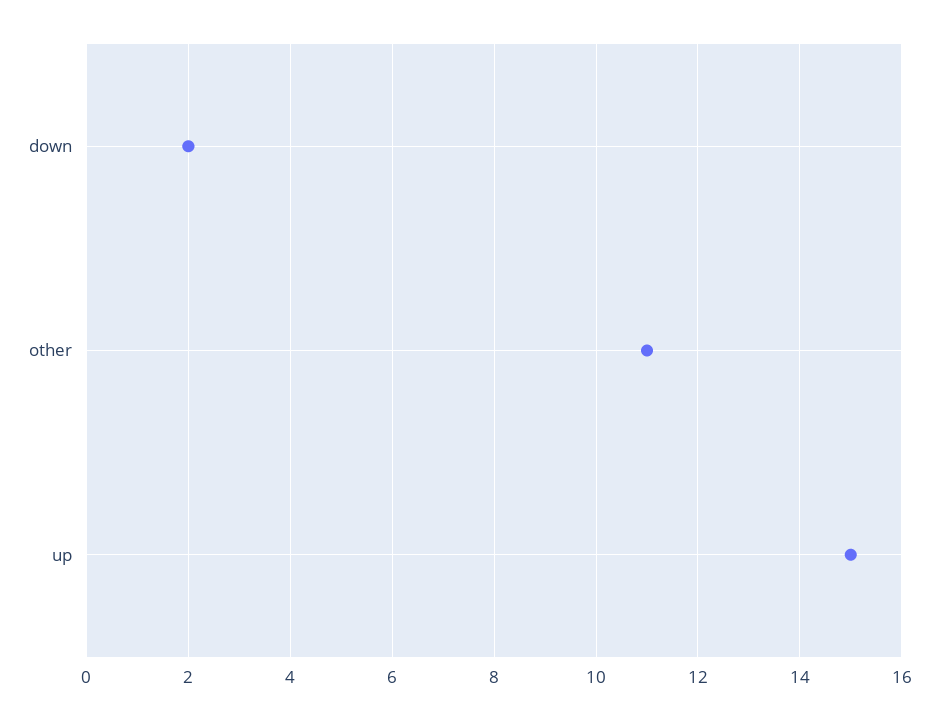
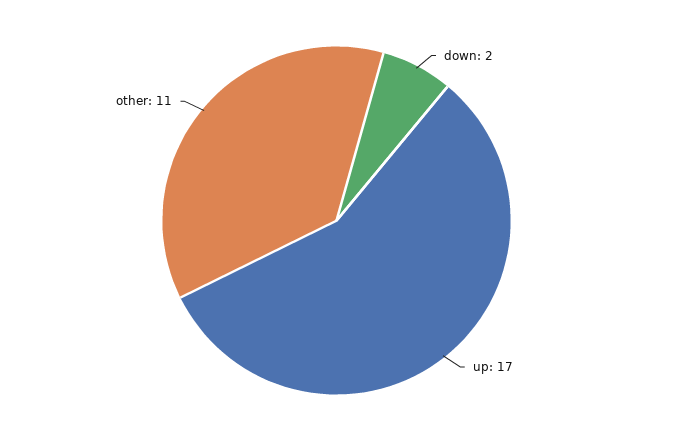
up: 15 -> 17

